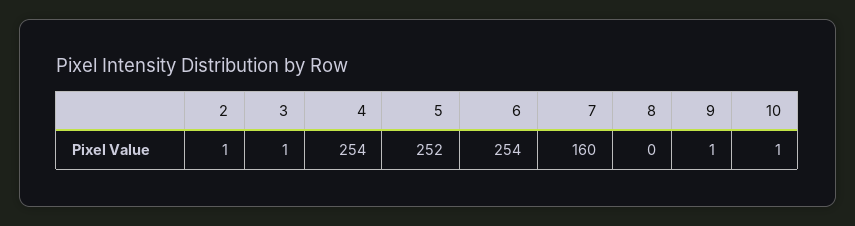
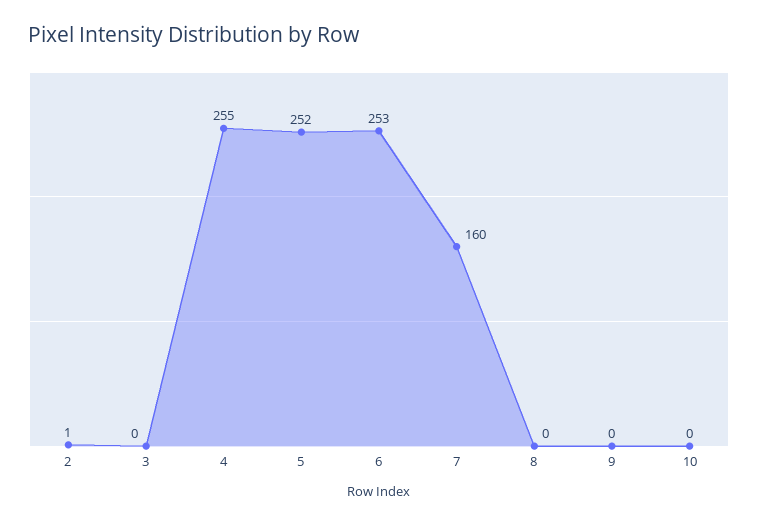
3: 1 -> 0
4: 254 -> 255
6: 254 -> 253
9: 1 -> 0
10: 1 -> 0

